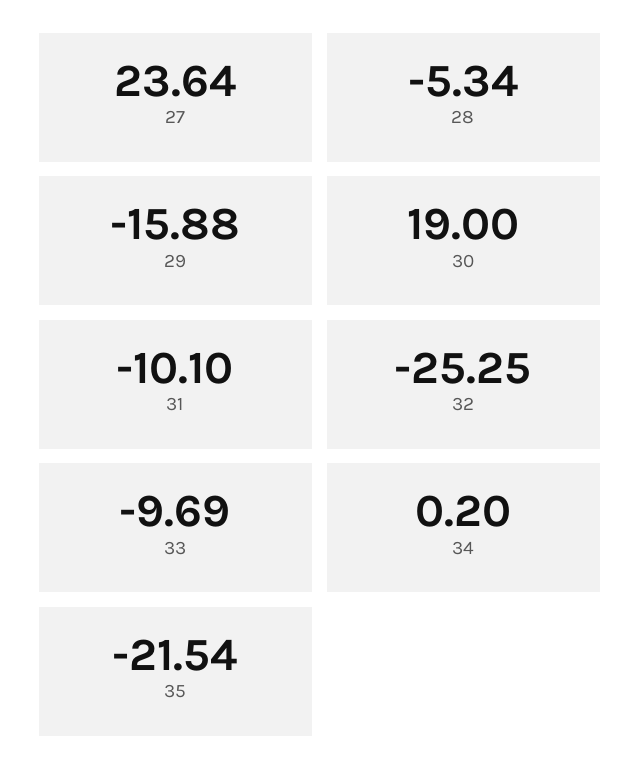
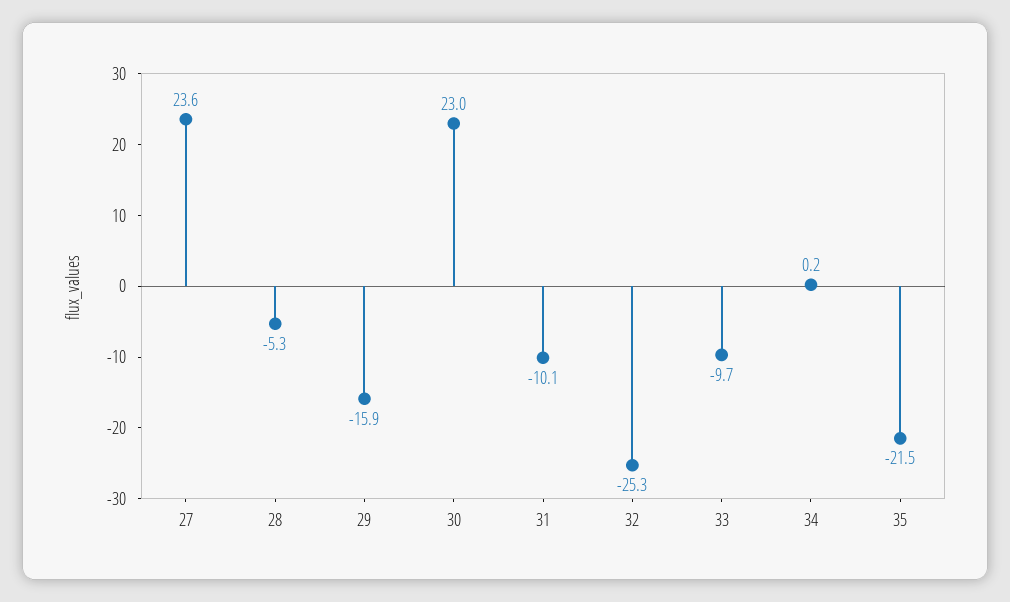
30: 19 -> 23

